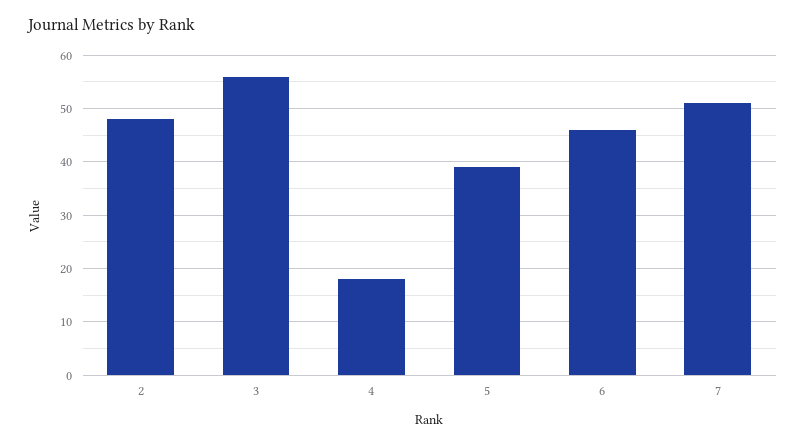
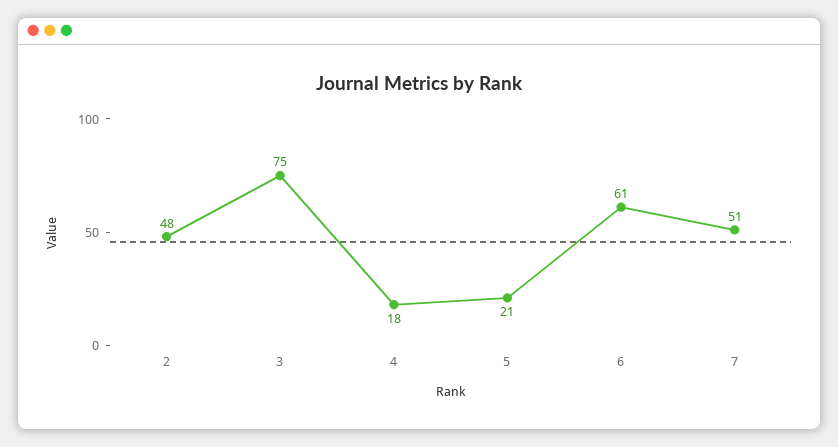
3: 55 -> 75
5: 40 -> 21
6: 45 -> 61

